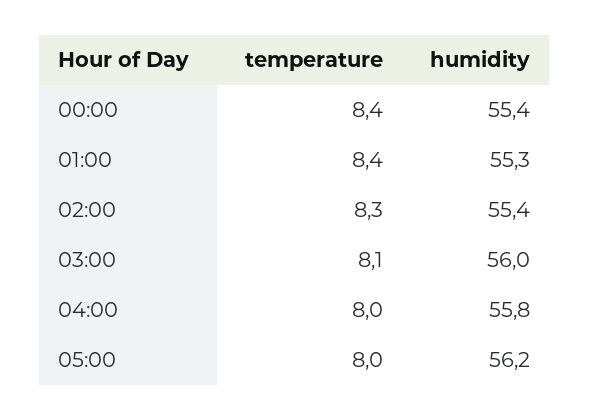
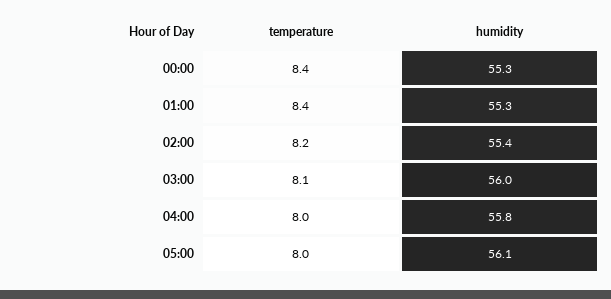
humidity, 00:00: 55.4 -> 55.3
temperature, 02:00: 8.3 -> 8.2
humidity, 05:00: 56.2 -> 56.1

